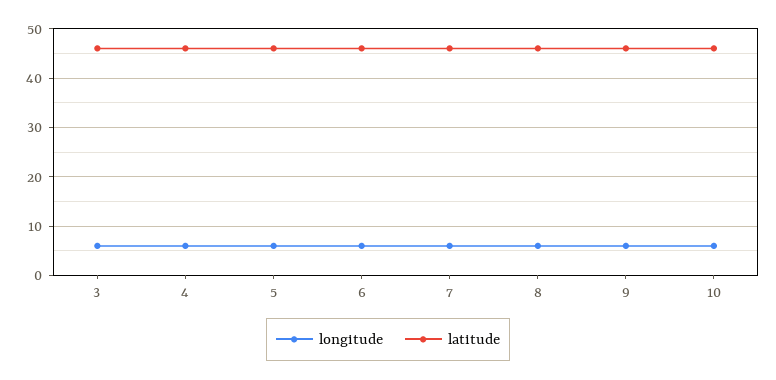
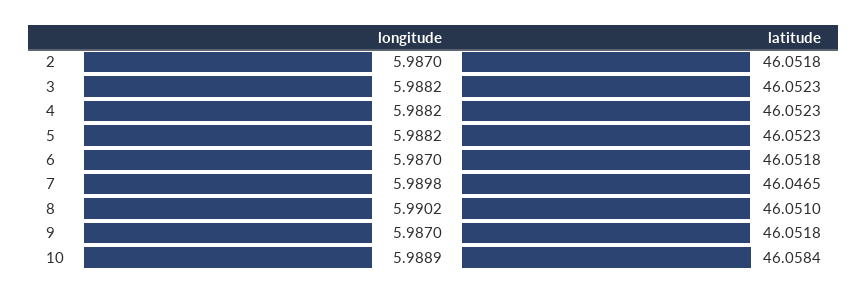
longitude, 2: none -> 5.987
latitude, 2: none -> 46.0518

